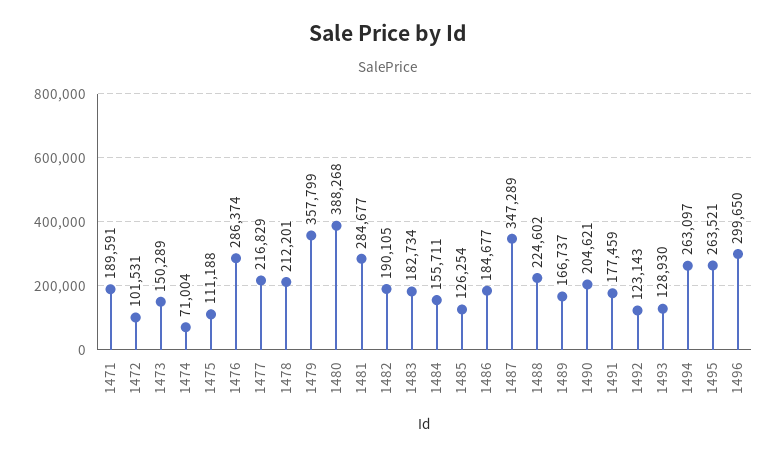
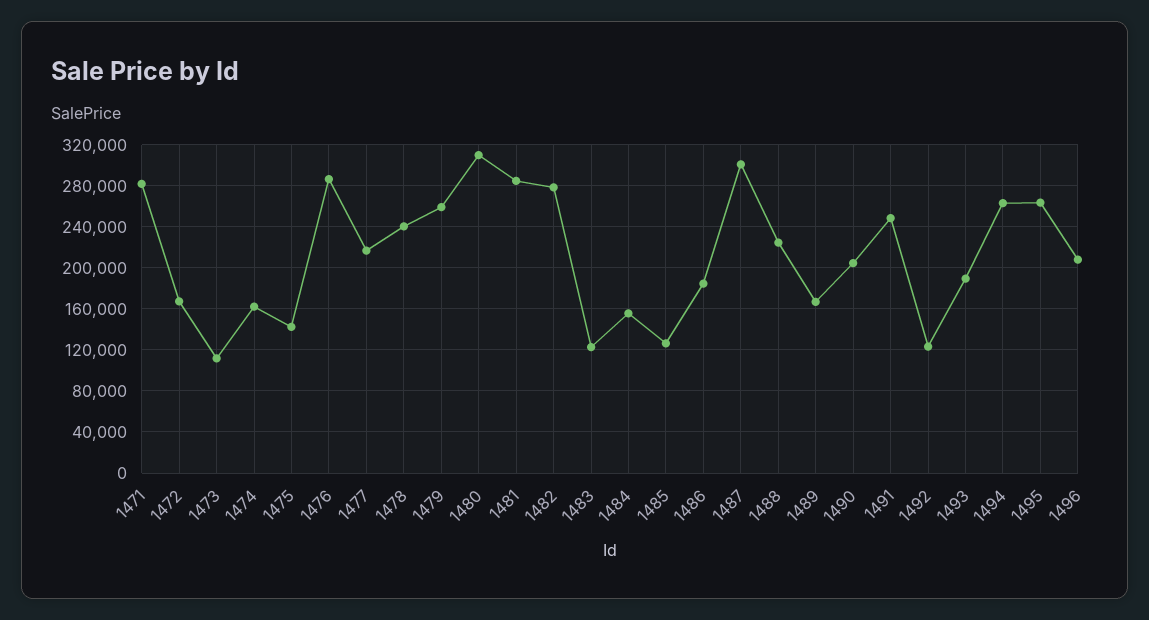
1471: 189591 -> 280000
1472: 101531 -> 170000
1473: 150289 -> 110000
1474: 71004 -> 160000
1475: 111188 -> 140000
1478: 212201 -> 240000
1479: 357799 -> 260000
1480: 388268 -> 310000
1482: 190105 -> 280000
1483: 182734 -> 120000
1487: 347289 -> 300000
1491: 177459 -> 250000
1493: 128930 -> 190000
1496: 299650 -> 210000

